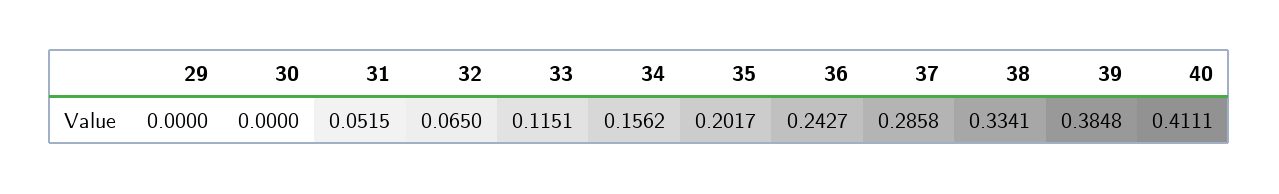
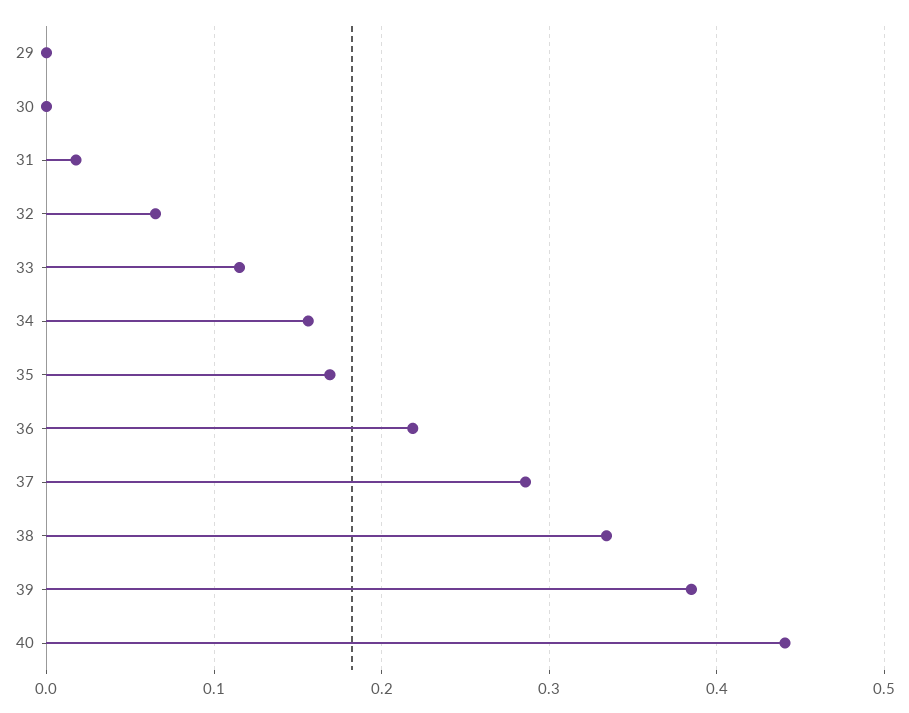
31: 0.0515 -> 0.02
35: 0.2017 -> 0.17
36: 0.2427 -> 0.22
40: 0.4111 -> 0.44

